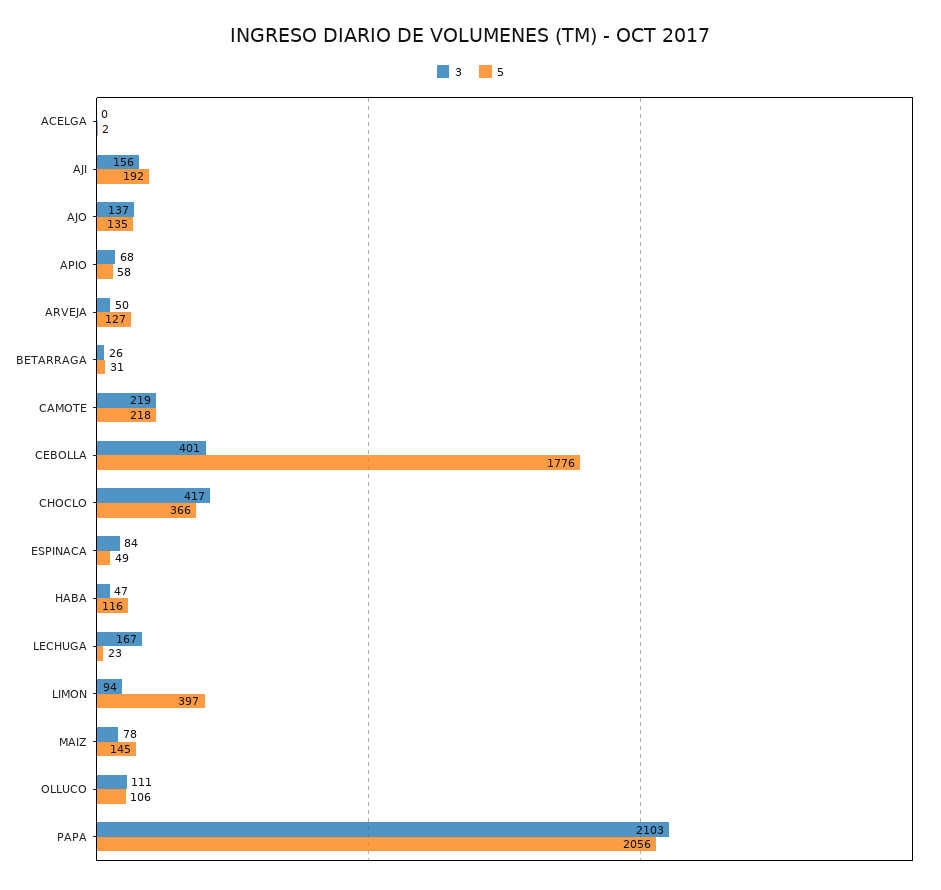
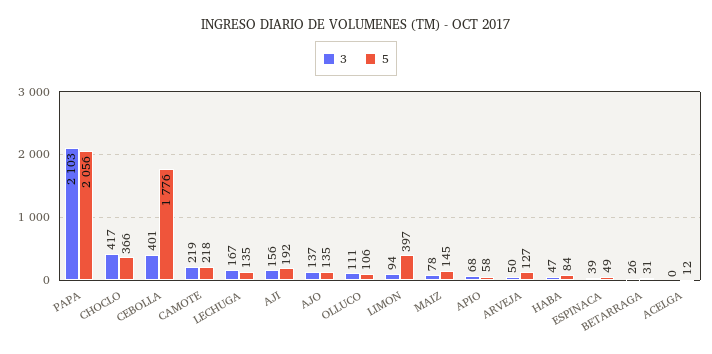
5, ACELGA: 2 -> 12
3, ESPINACA: 84 -> 39
5, HABA: 116 -> 84
5, LECHUGA: 23 -> 135

